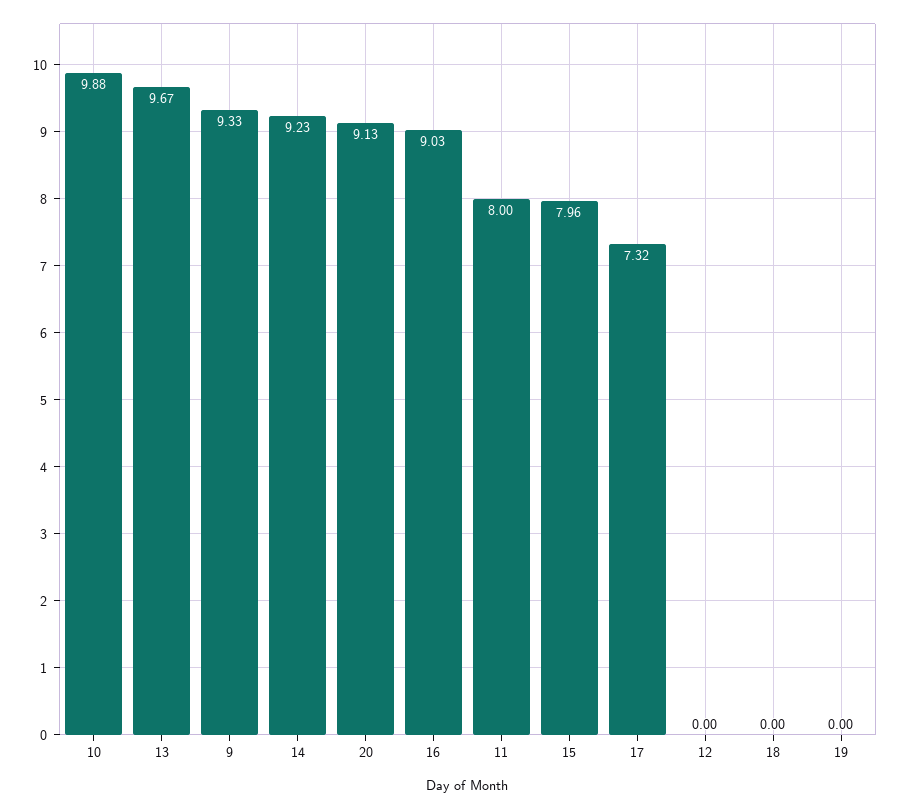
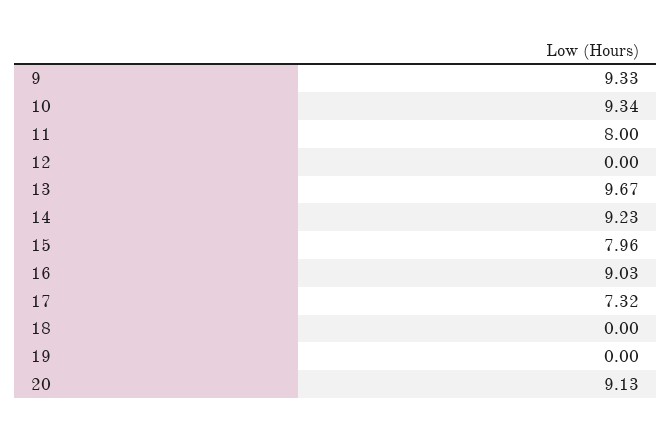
10: 9.88 -> 9.34

